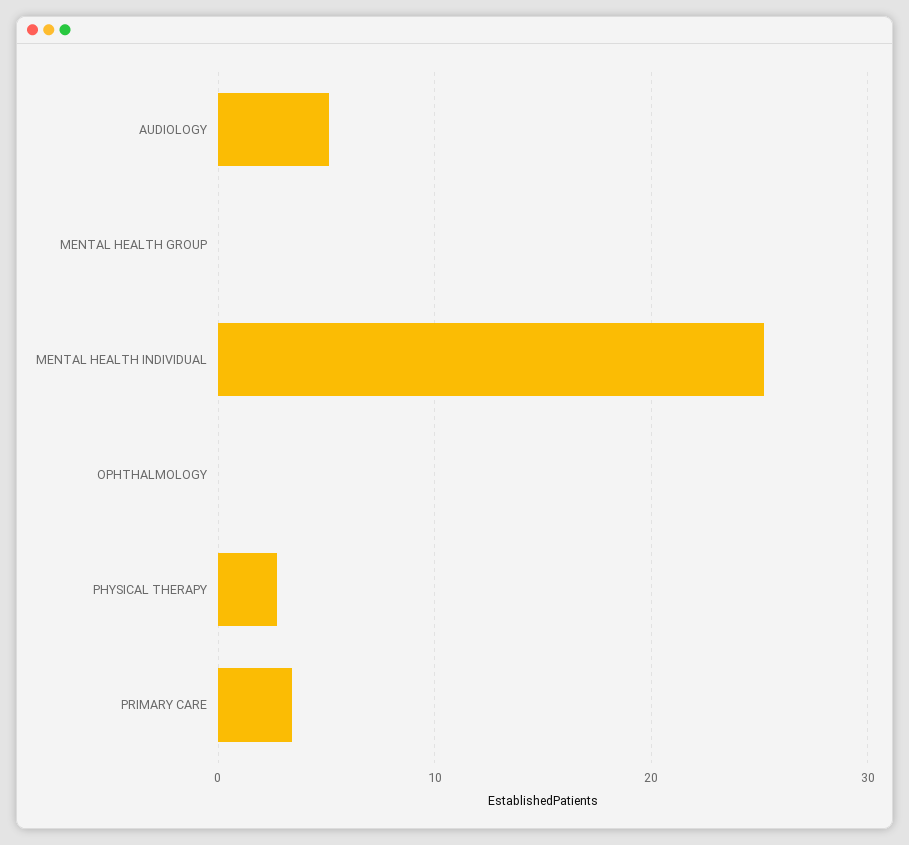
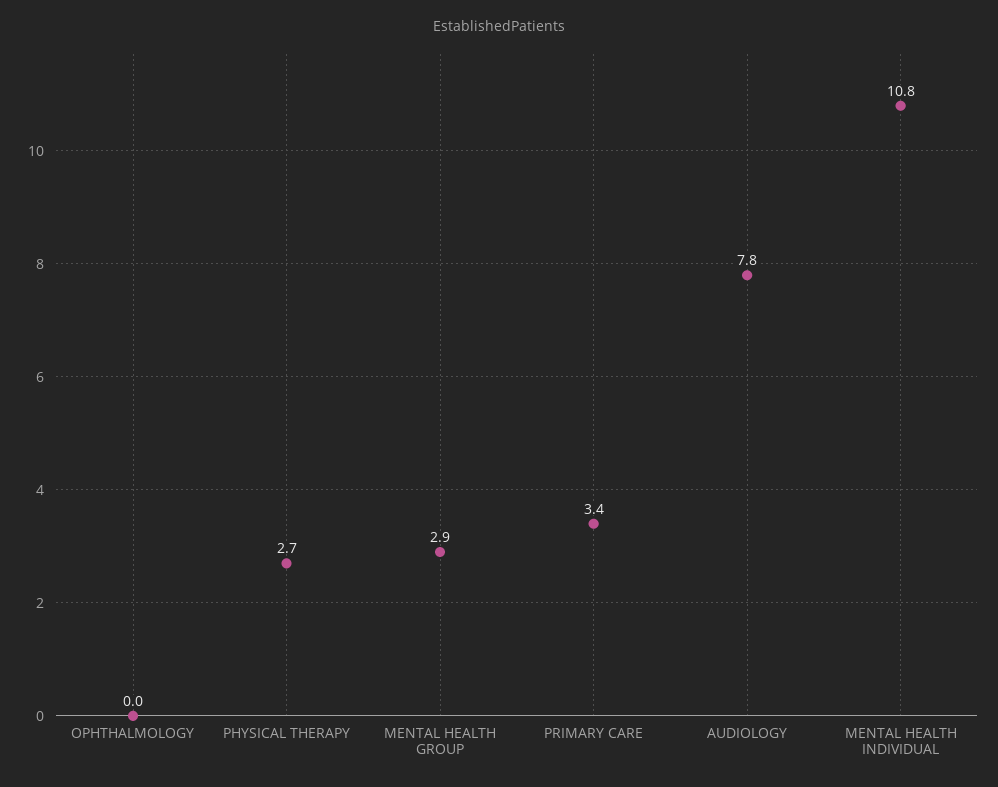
AUDIOLOGY: 5 -> 7.8
MENTAL HEALTH GROUP: 0 -> 2.9
MENTAL HEALTH INDIVIDUAL: 25 -> 10.8

